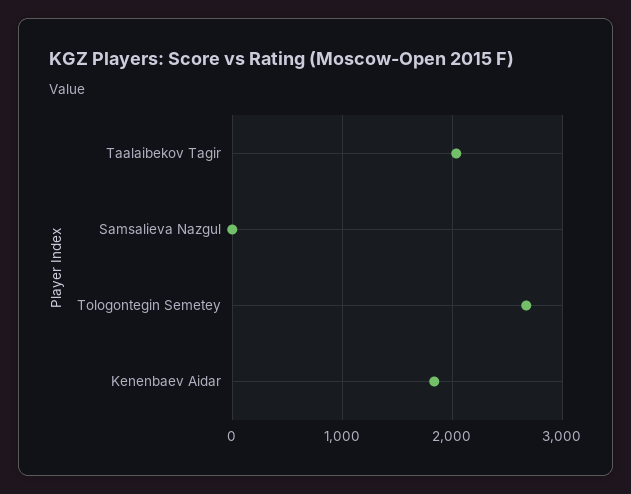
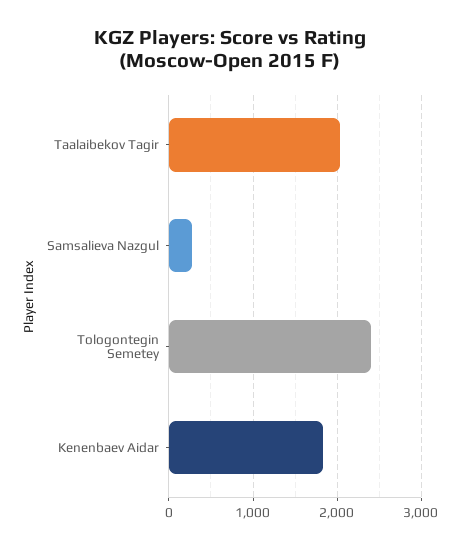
Samsalieva Nazgul: 0 -> 300
Tologontegin Semetey: 2700 -> 2400

